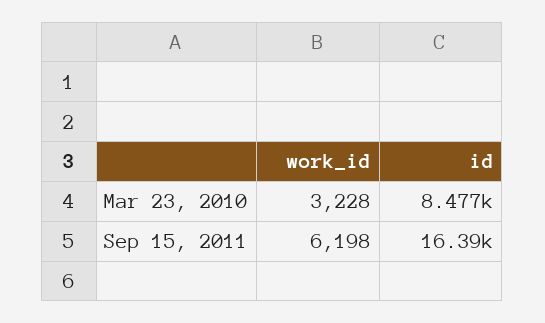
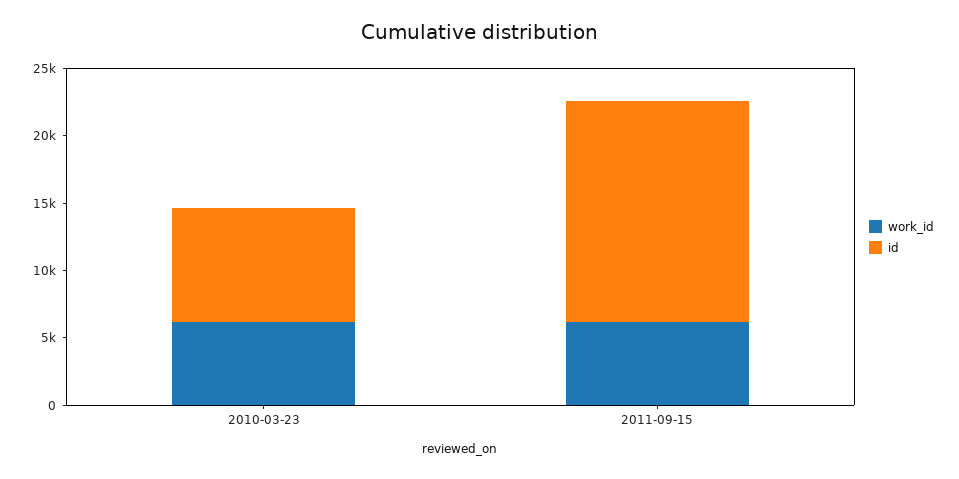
work_id, Mar 23, 2010: 3228 -> 6000

